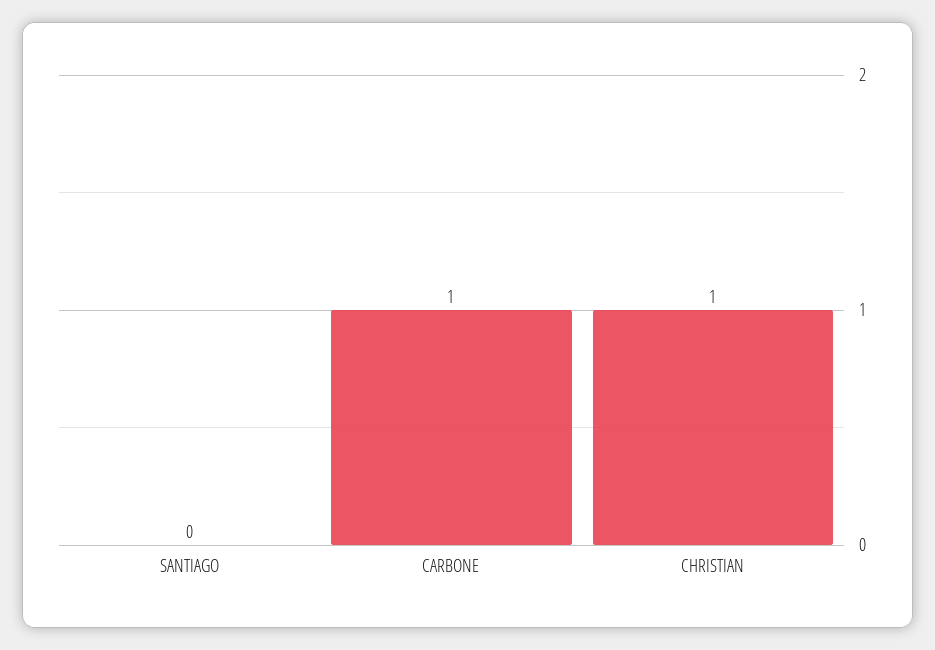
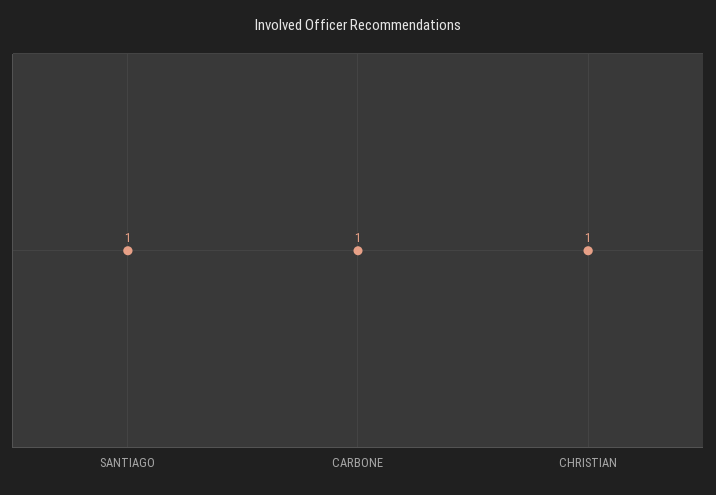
SANTIAGO: 0 -> 1

